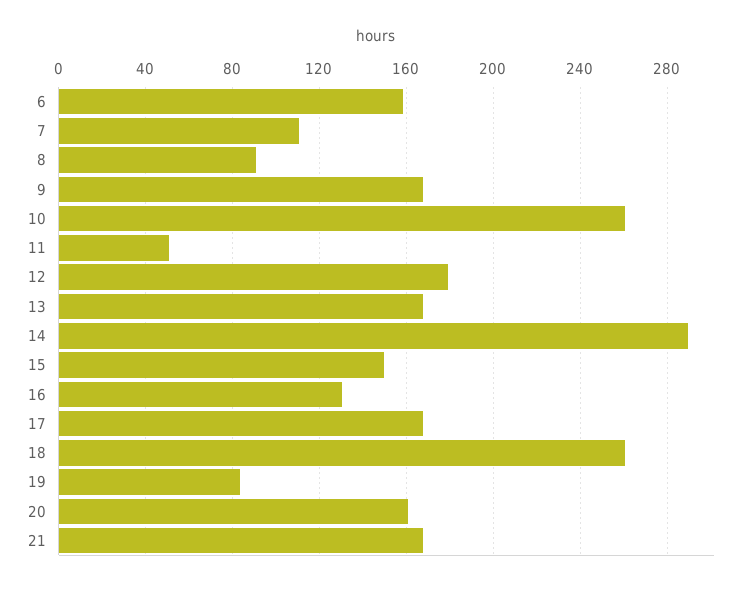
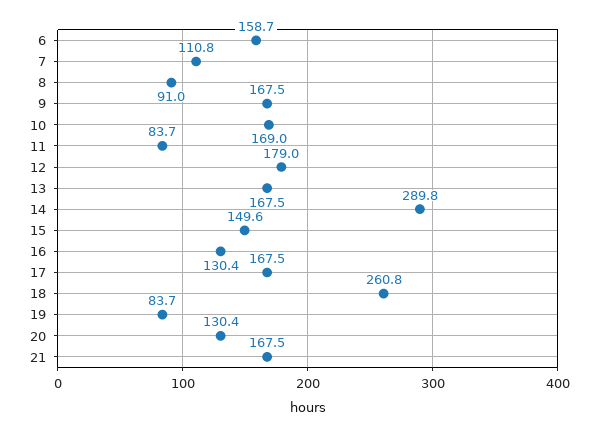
10: 260 -> 169
11: 50 -> 83.7
20: 160 -> 130.4

